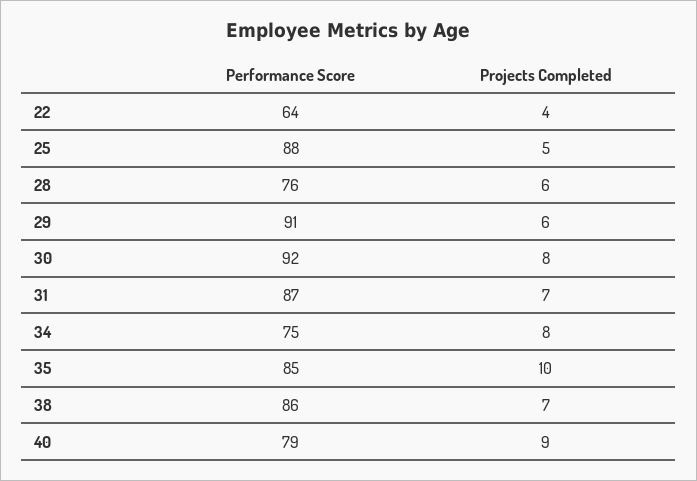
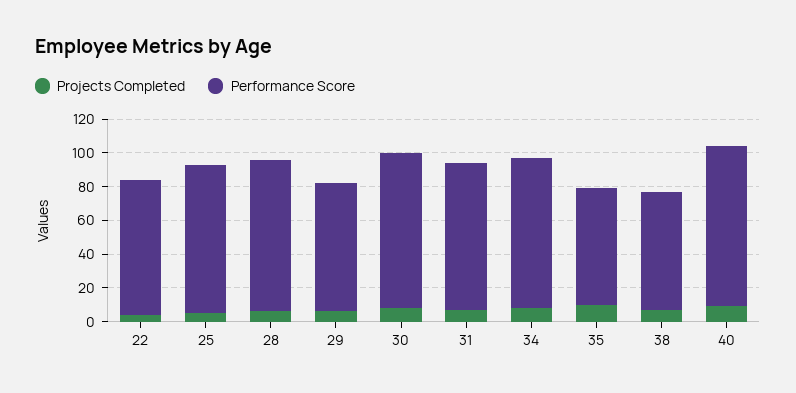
Performance Score, 22: 64 -> 80
Performance Score, 28: 76 -> 90
Performance Score, 29: 91 -> 75
Performance Score, 34: 75 -> 90
Performance Score, 35: 85 -> 70
Performance Score, 38: 86 -> 70
Performance Score, 40: 79 -> 95

